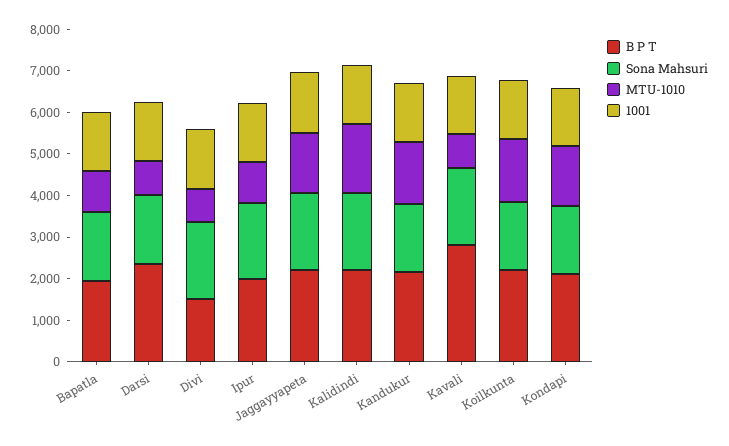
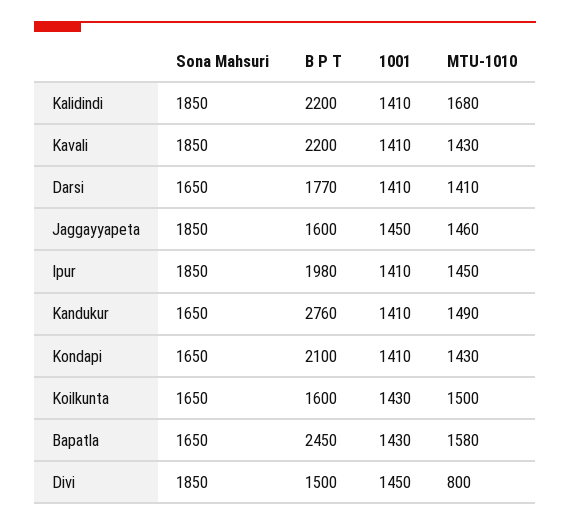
B P T, Bapatla: 2000 -> 2450
MTU-1010, Bapatla: 1000 -> 1580
B P T, Darsi: 2400 -> 1770
MTU-1010, Darsi: 800 -> 1410
MTU-1010, Ipur: 1000 -> 1450
B P T, Jaggayyapeta: 2200 -> 1600
B P T, Kandukur: 2200 -> 2760
B P T, Kavali: 2800 -> 2200
MTU-1010, Kavali: 800 -> 1430
B P T, Koilkunta: 2200 -> 1600

